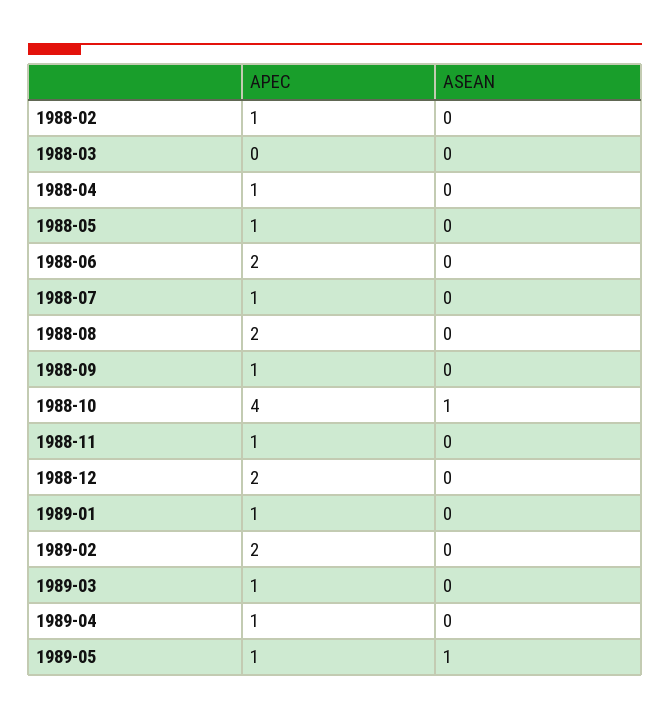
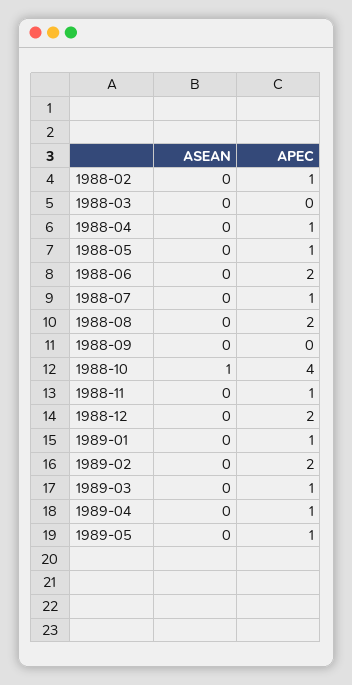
APEC, 1988-09: 1 -> 0
ASEAN, 1989-05: 1 -> 0

